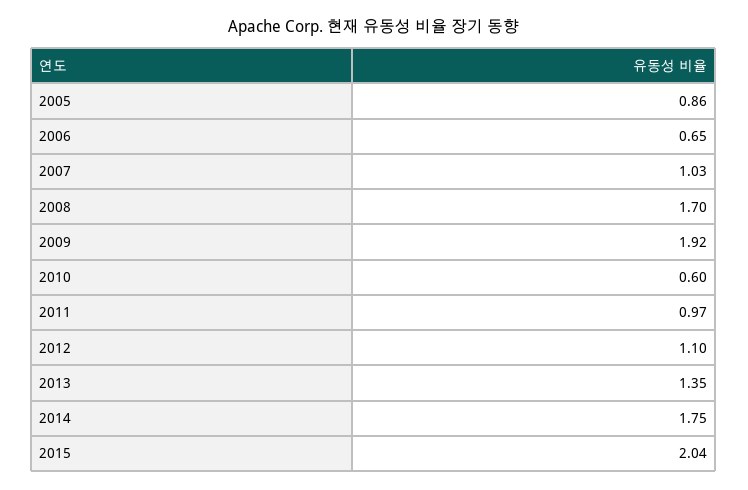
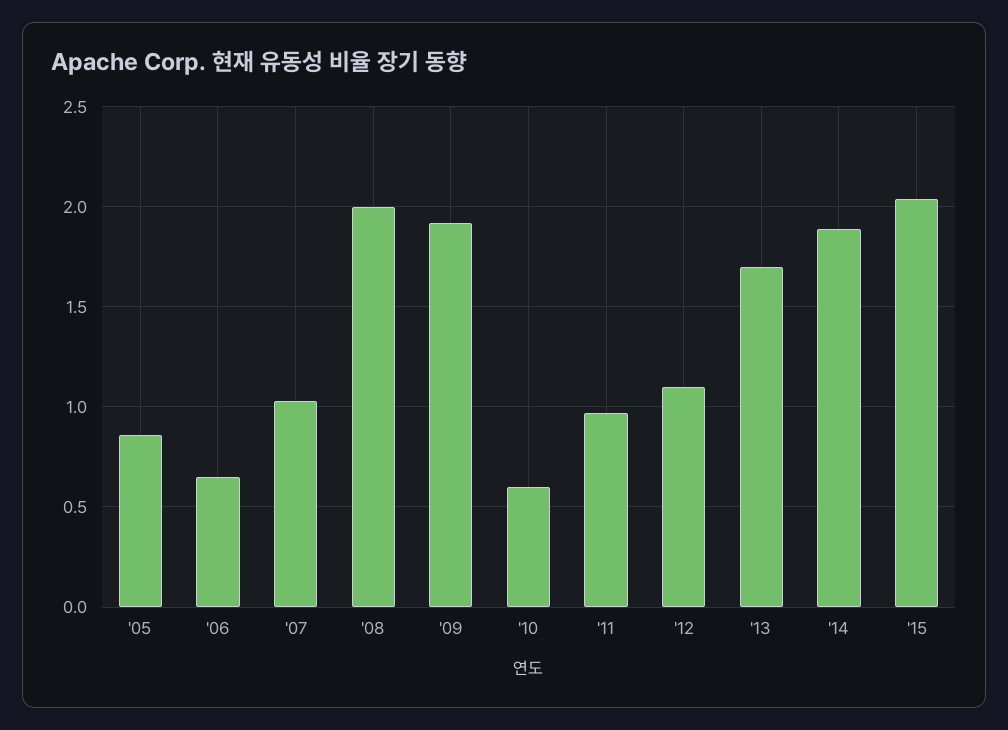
2008: 1.7 -> 2
2013: 1.35 -> 1.7
2014: 1.75 -> 1.9

